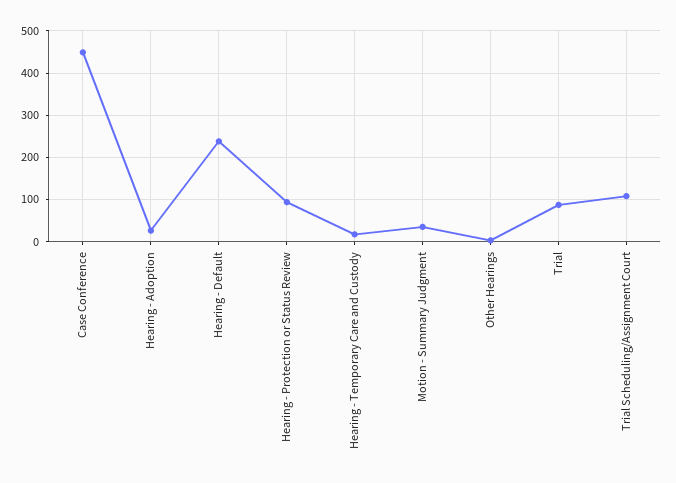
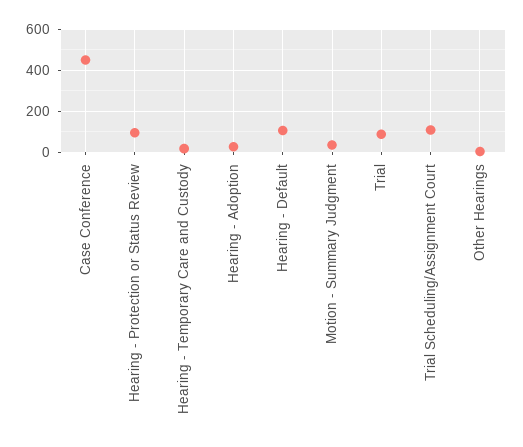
Hearing - Default: 240 -> 100

